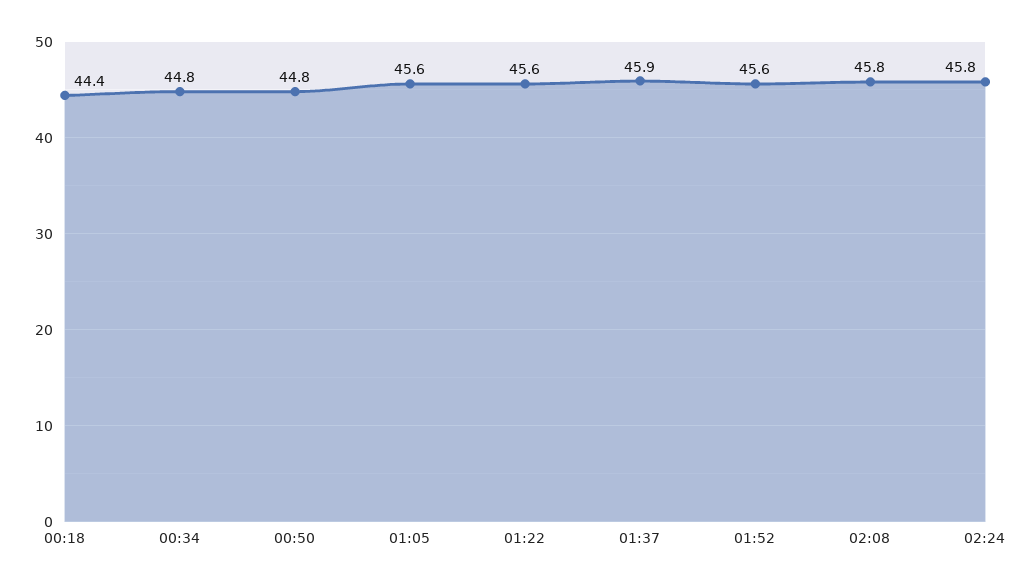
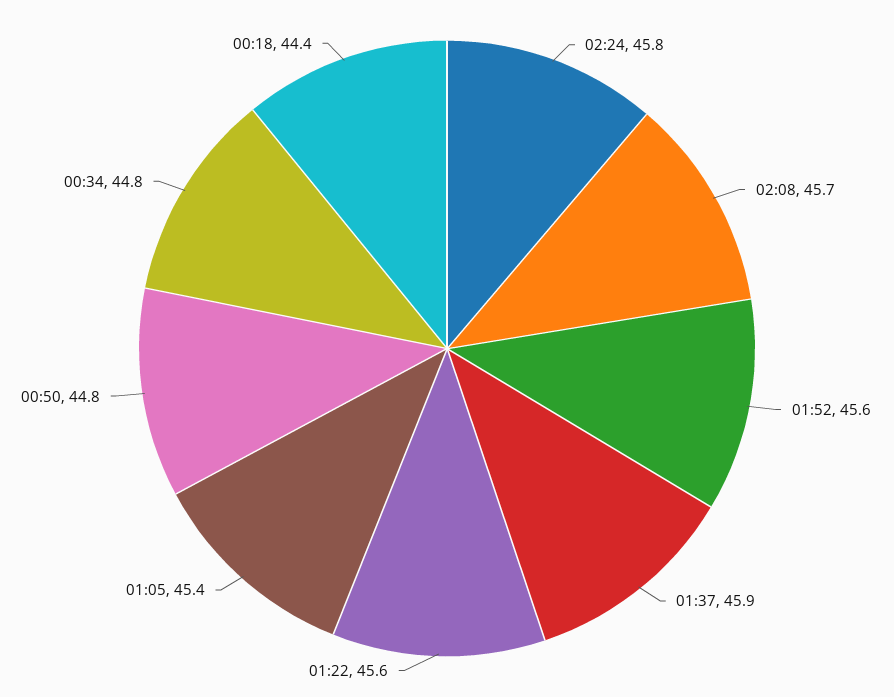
01:05: 45.6 -> 45.4
02:08: 45.8 -> 45.7

